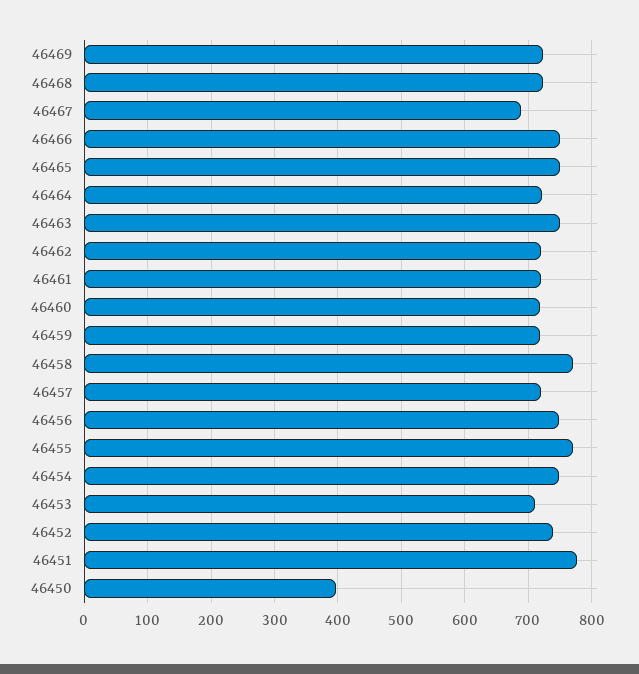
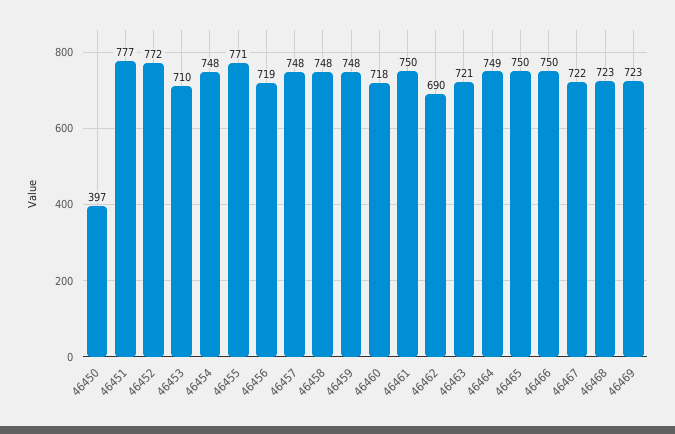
46467: 690 -> 722
46464: 720 -> 749
46463: 750 -> 721
46462: 720 -> 690
46461: 720 -> 750
46459: 720 -> 748
46458: 770 -> 748
46457: 720 -> 748
46456: 750 -> 719
46452: 740 -> 772

